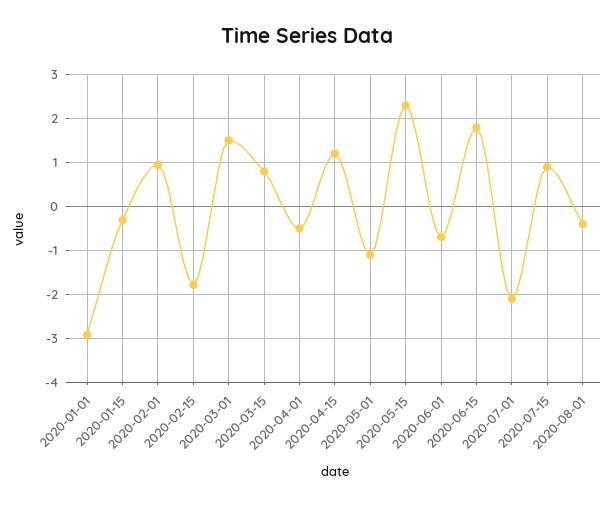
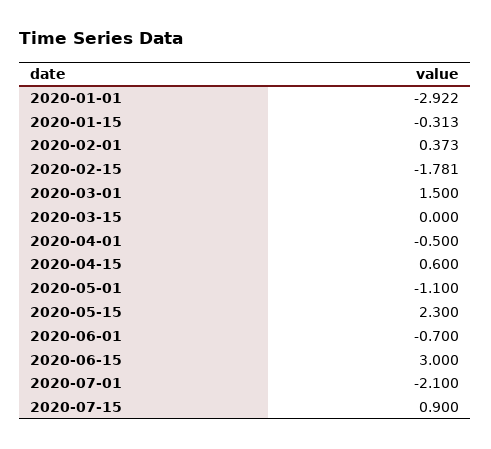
2020-02-01: 1 -> 0.373
2020-03-15: 0.8 -> 0
2020-04-15: 1.2 -> 0.6
2020-06-15: 1.8 -> 3
2020-08-01: -0.4 -> none

